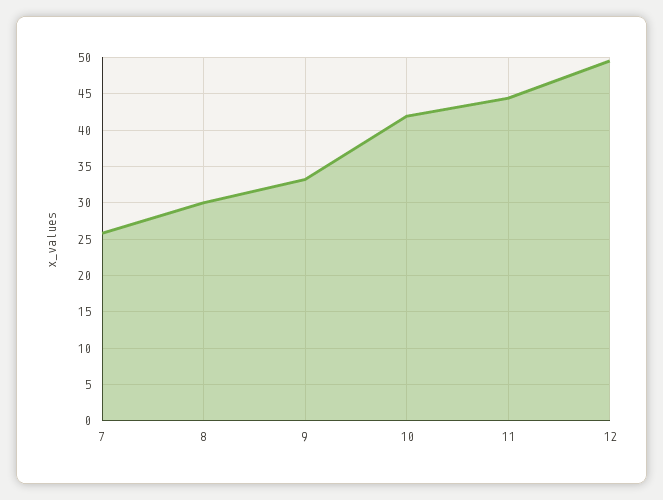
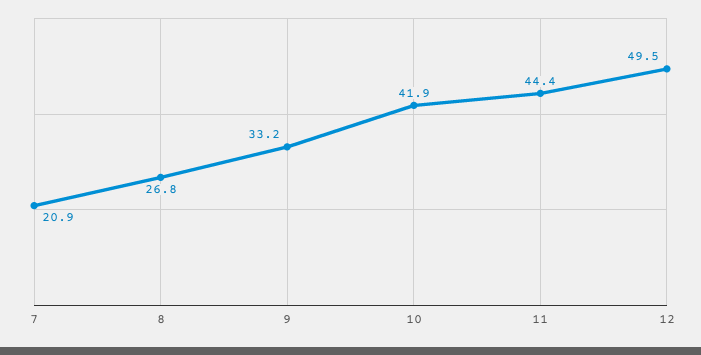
7: 26 -> 20.9
8: 30 -> 26.8

